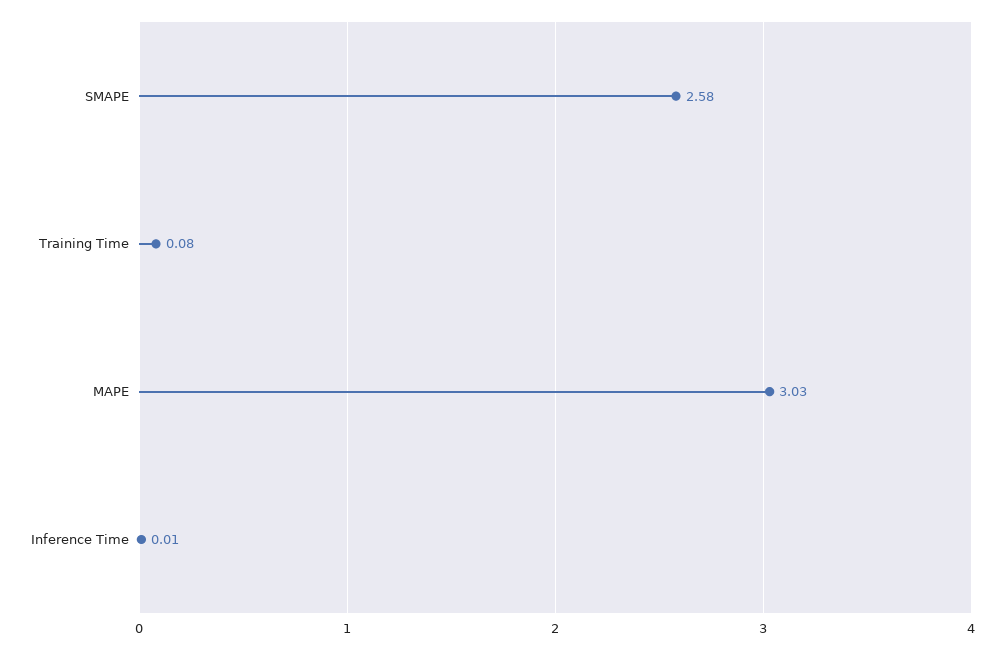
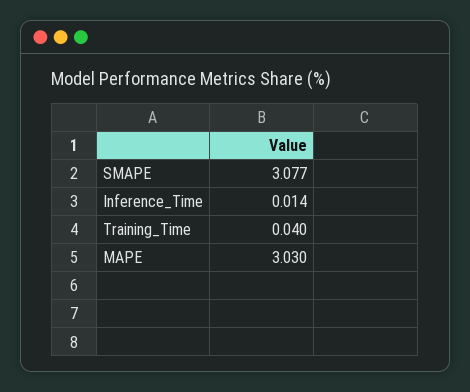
SMAPE: 2.58 -> 3.077
Training Time: 0.08 -> 0.04

